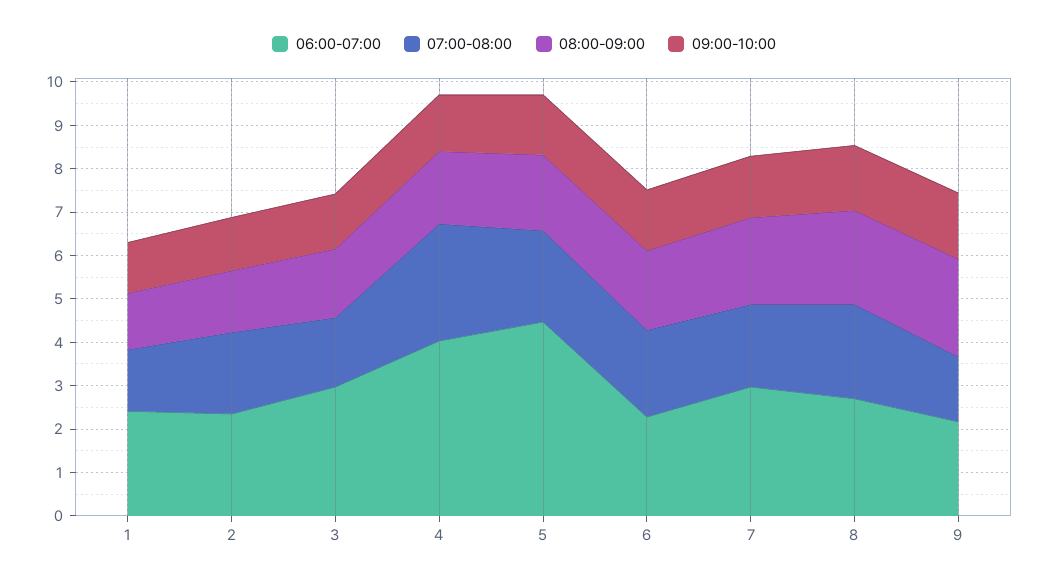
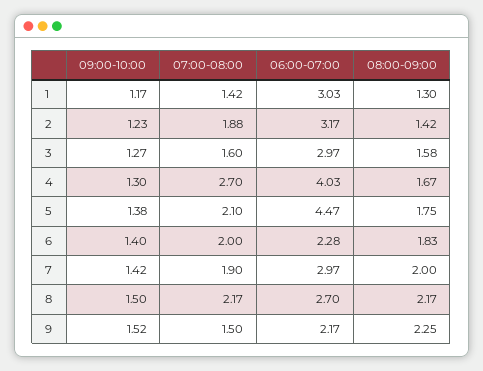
06:00-07:00, 1: 2.4 -> 3.03
06:00-07:00, 2: 2.4 -> 3.17

